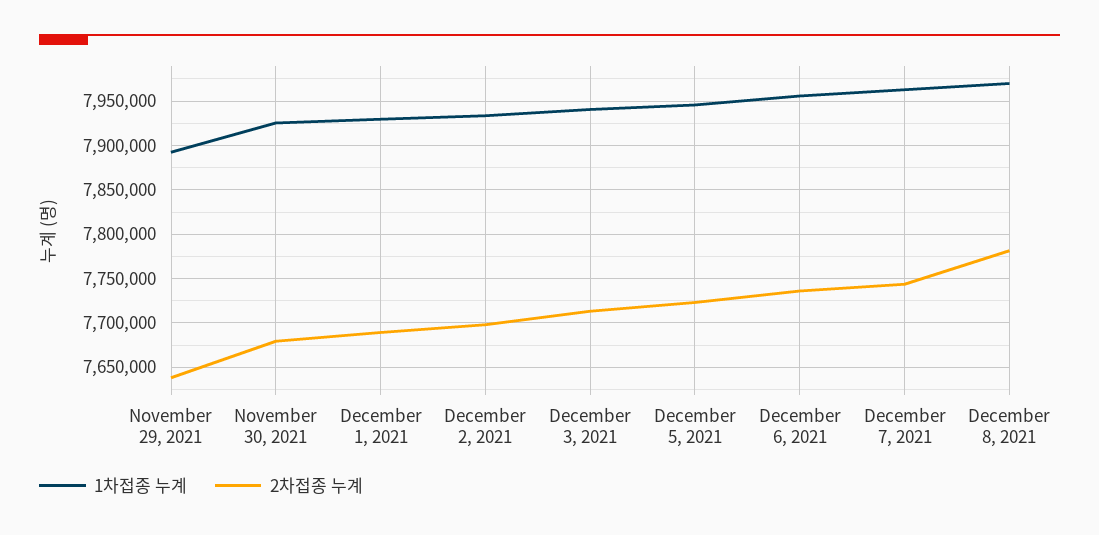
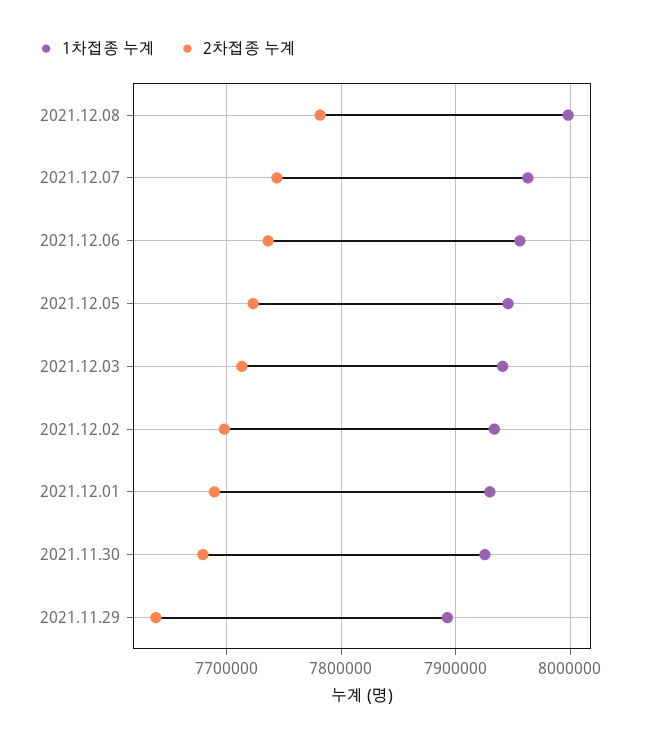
1차접종 누계, December 8, 2021: 7970000 -> 8000000

